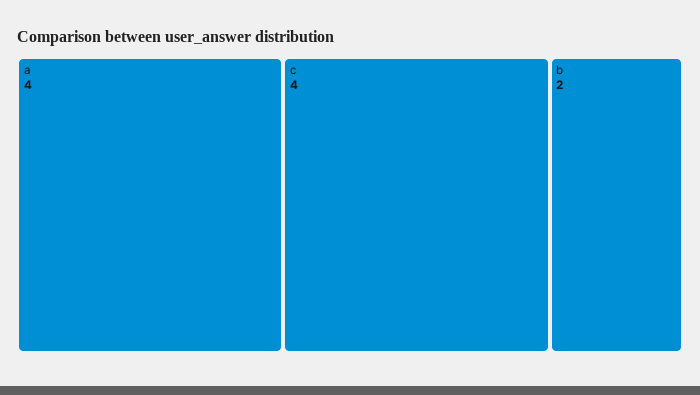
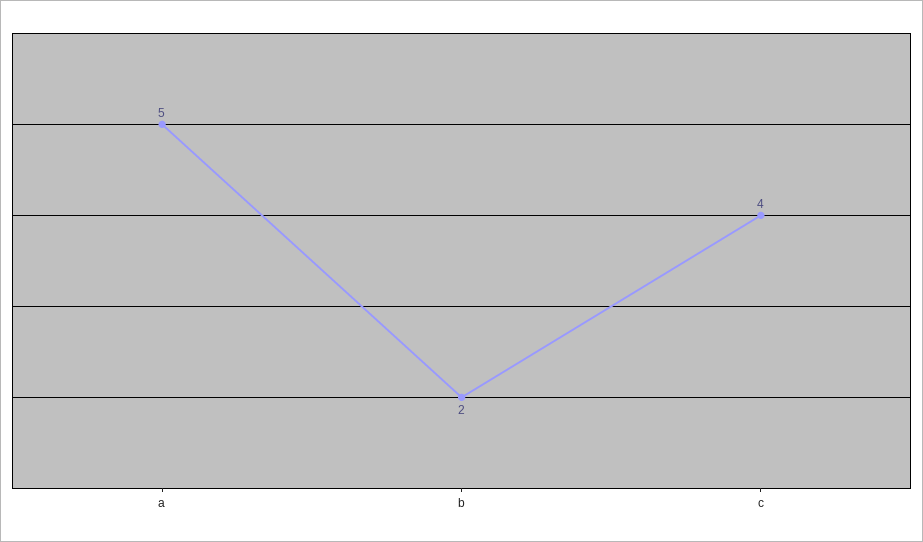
a: 4 -> 5

